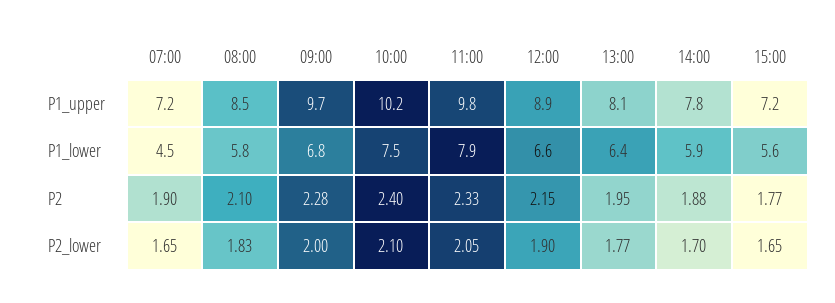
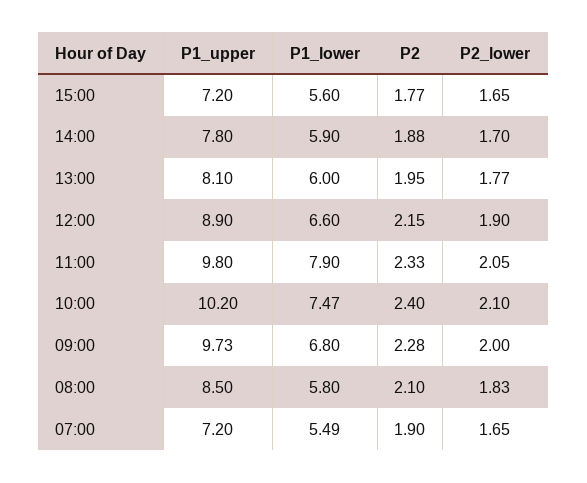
07:00, P1_lower: 4.5 -> 5.49
13:00, P1_lower: 6.4 -> 6

